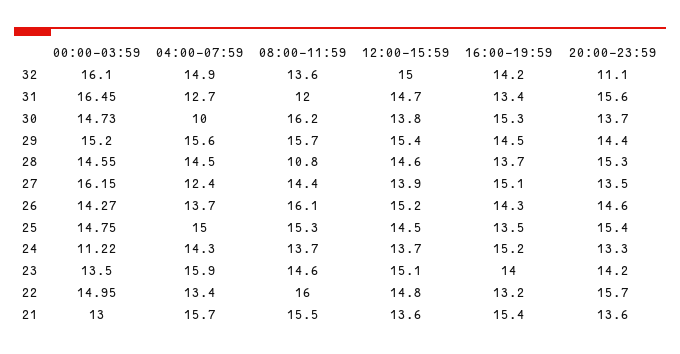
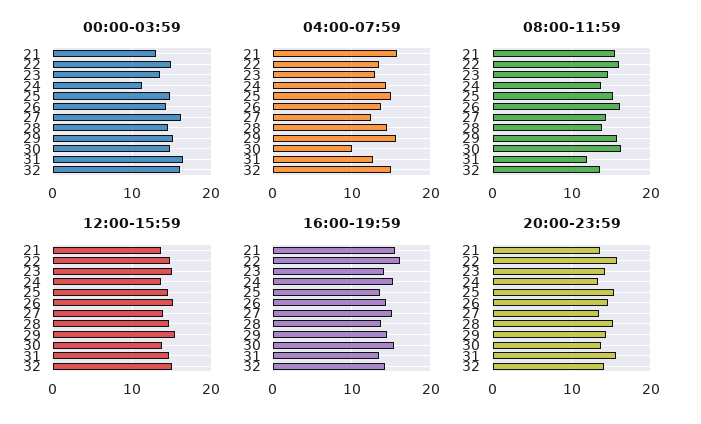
20:00-23:59, 32: 11.1 -> 14
08:00-11:59, 28: 10.8 -> 14
04:00-07:59, 23: 15.9 -> 13
16:00-19:59, 22: 13.2 -> 16

